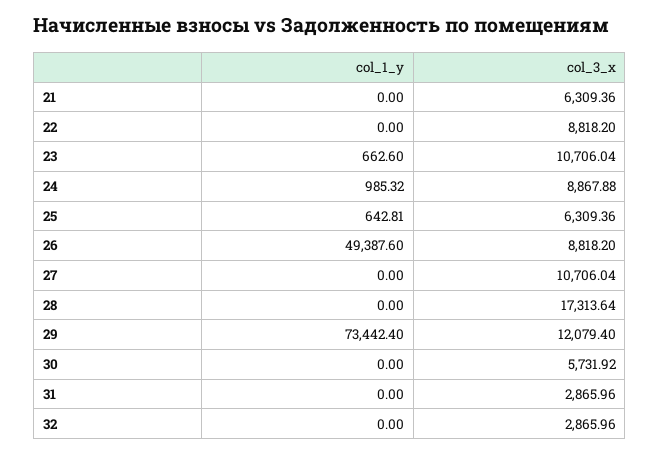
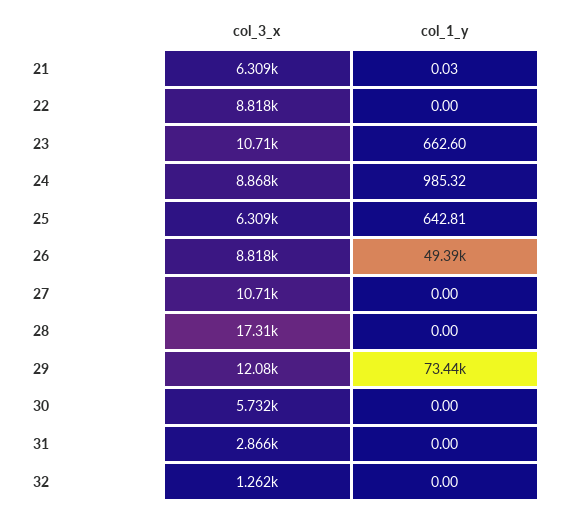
col_1_y, 21: 0 -> 0.03
col_3_x, 32: 2865.96 -> 1262

